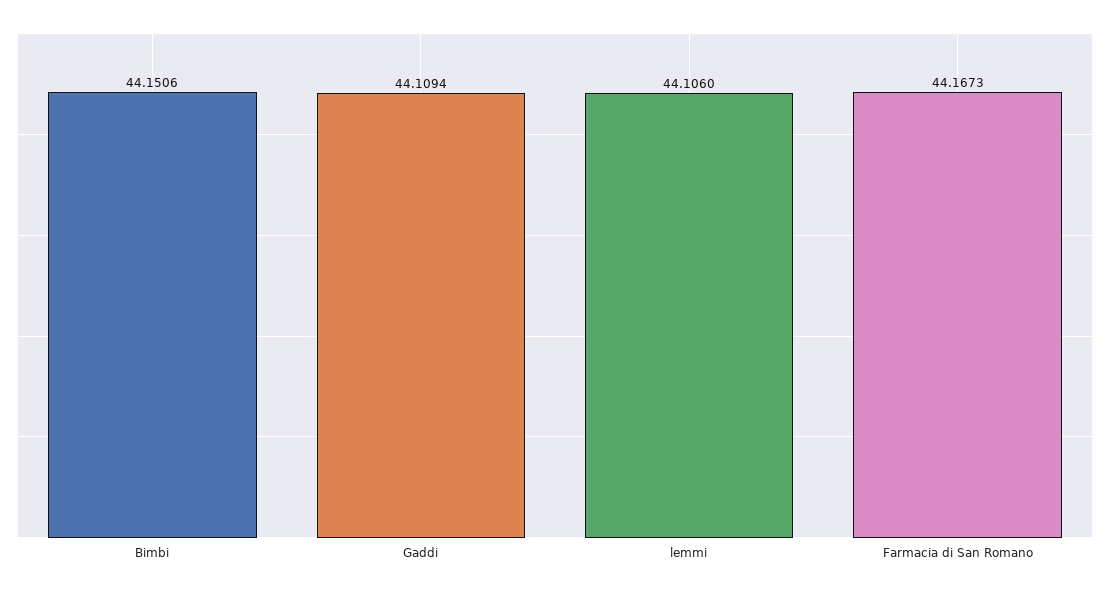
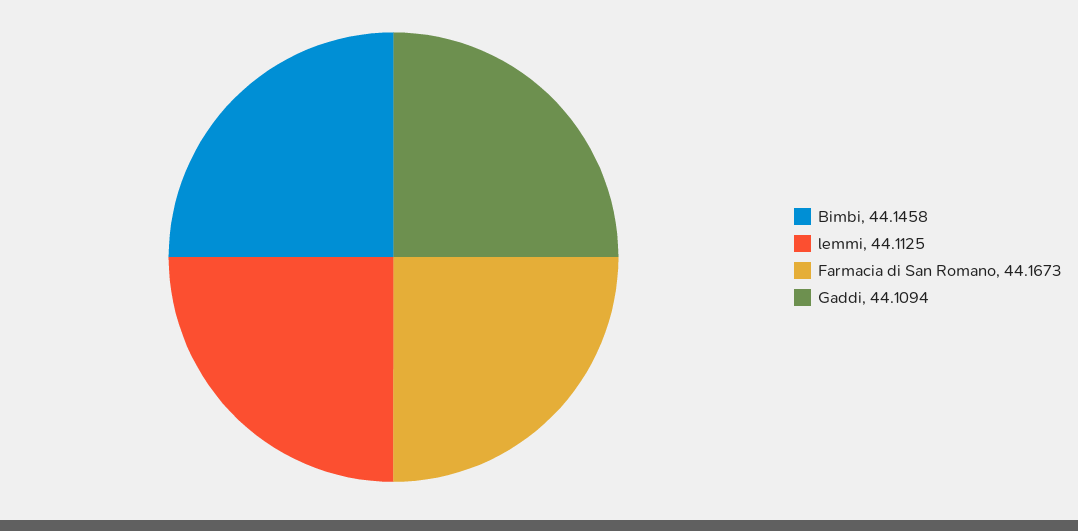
Bimbi: 44.1506 -> 44.1458
lemmi: 44.106 -> 44.1125

